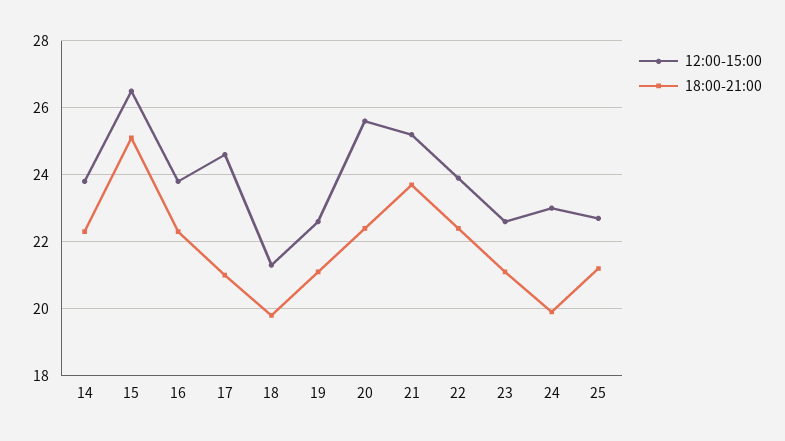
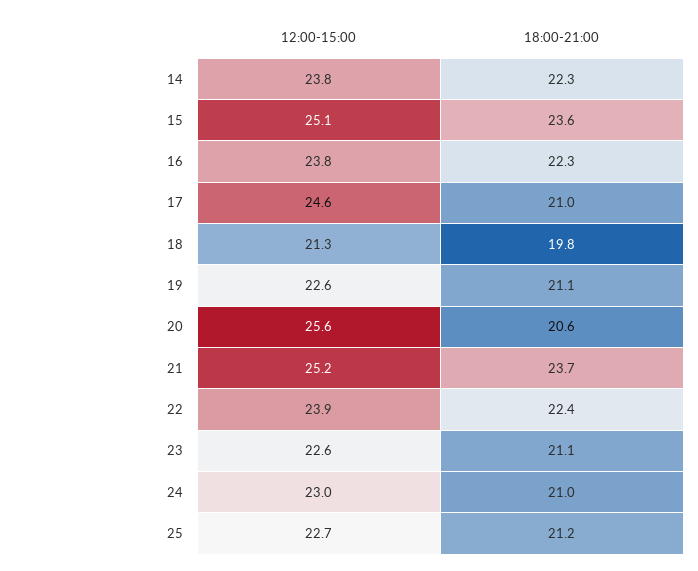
12:00-15:00, 15: 26.5 -> 25.1
18:00-21:00, 15: 25 -> 23.6
18:00-21:00, 20: 22.5 -> 20.6
18:00-21:00, 24: 20 -> 21

